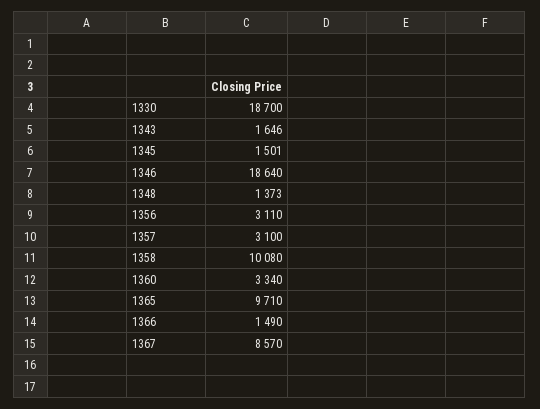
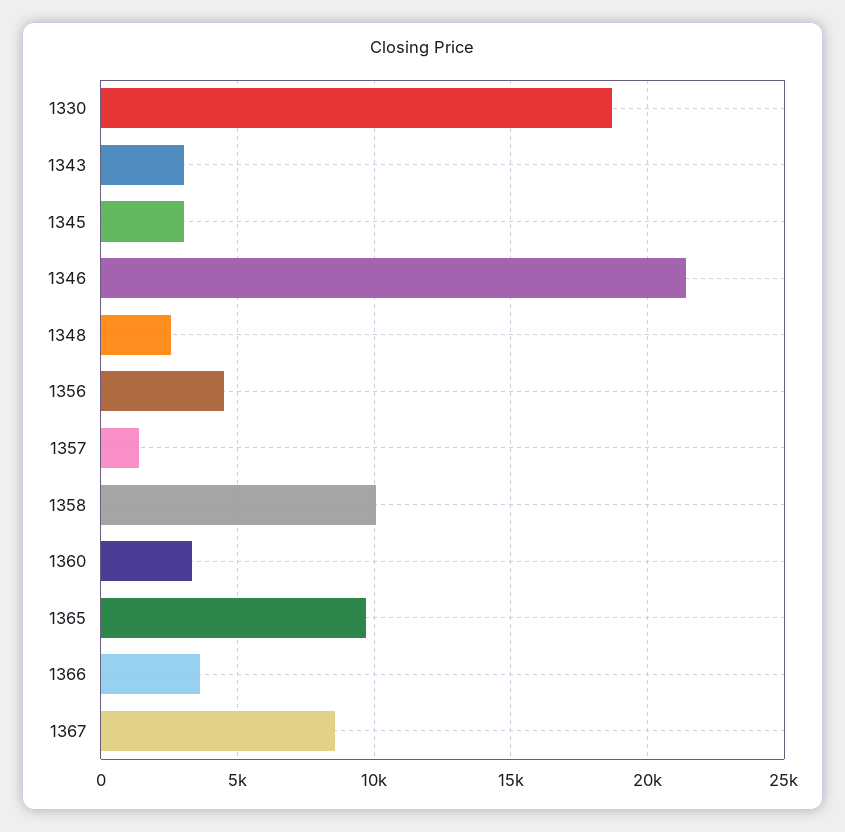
1343: 1646 -> 3000
1345: 1501 -> 3000
1346: 18640 -> 21500
1348: 1373 -> 2500
1356: 3110 -> 4500
1357: 3100 -> 1500
1366: 1490 -> 3500

